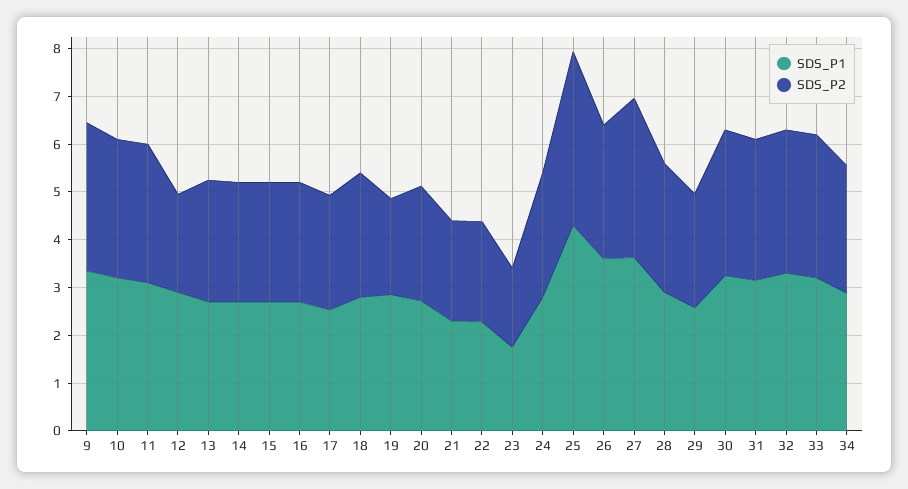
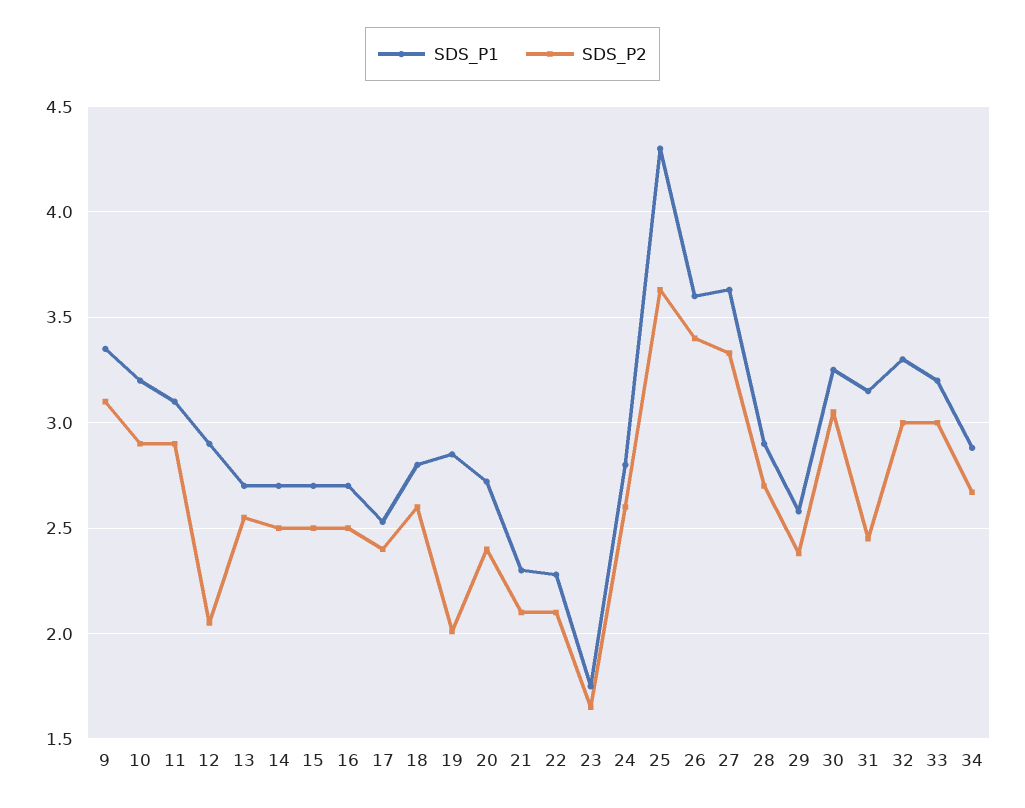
SDS_P2, 26: 2.8 -> 3.4
SDS_P2, 31: 3 -> 2.45

